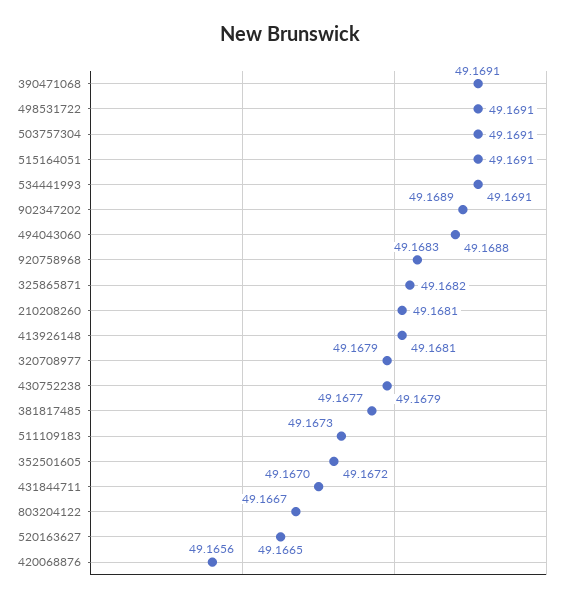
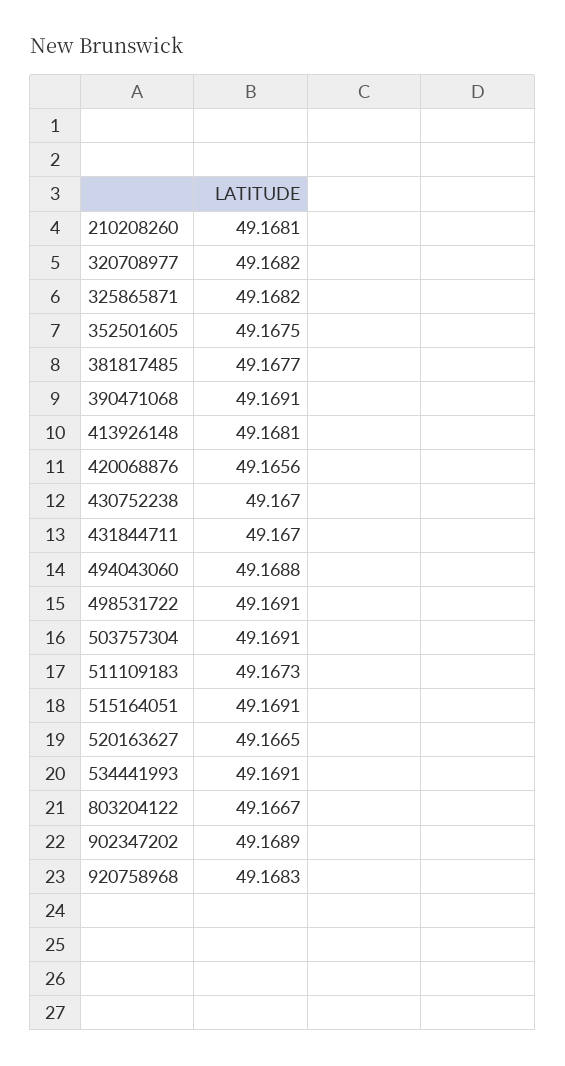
320708977: 49.1679 -> 49.1682
430752238: 49.1679 -> 49.167
352501605: 49.1672 -> 49.1675

